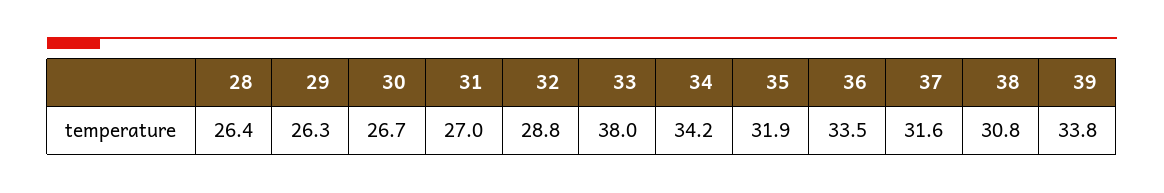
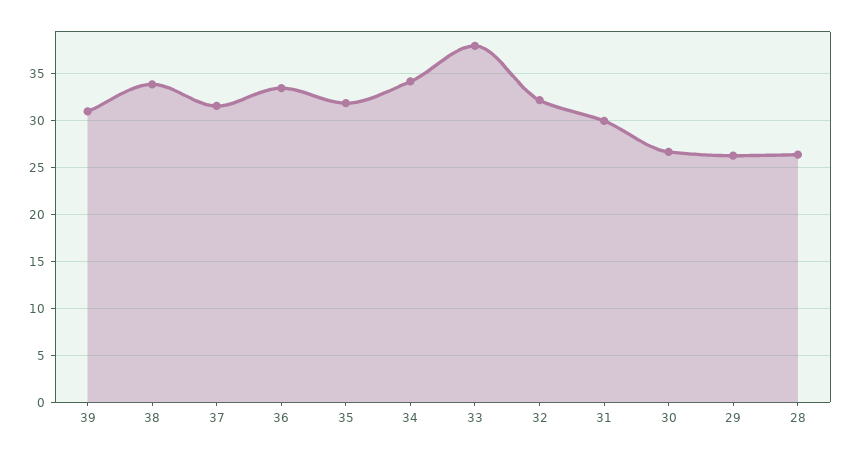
31: 27 -> 30
32: 28.8 -> 32
38: 30.8 -> 34
39: 33.8 -> 31

